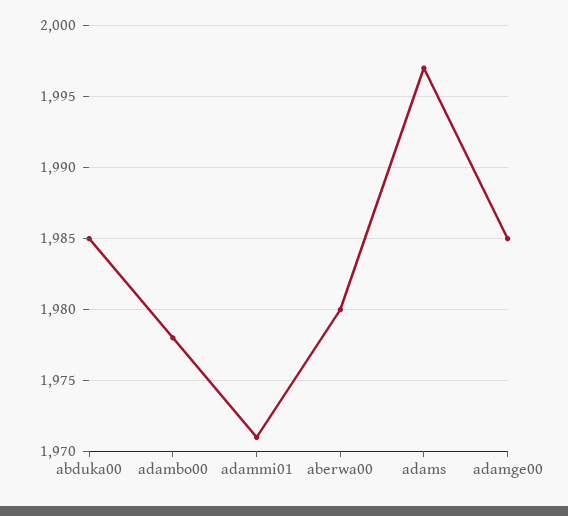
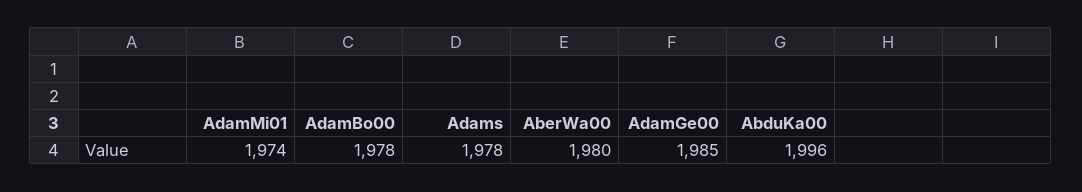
abduka00: 1985 -> 1996
adammi01: 1971 -> 1974
adams: 1997 -> 1978

